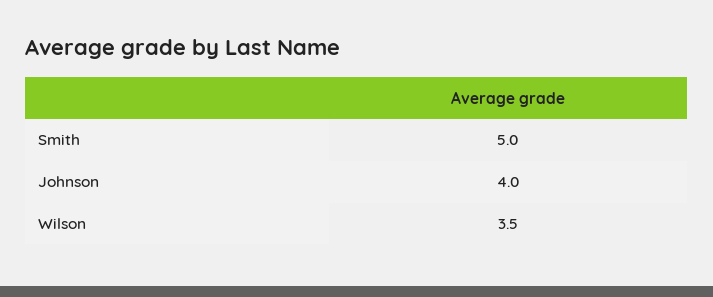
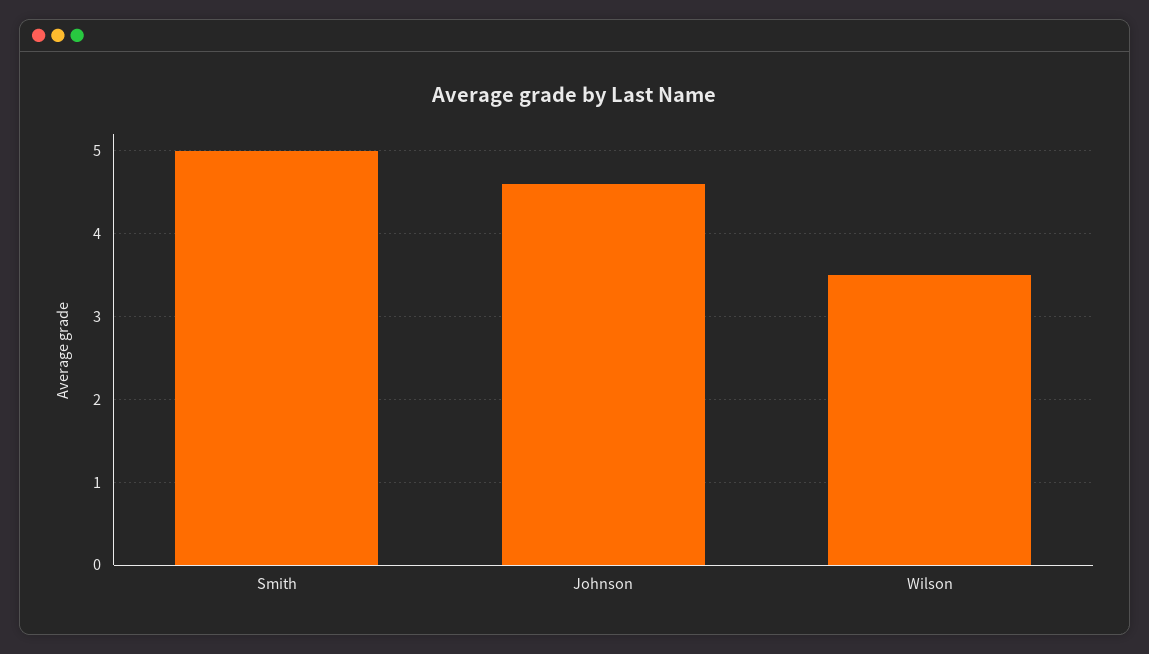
Johnson: 4 -> 4.6

